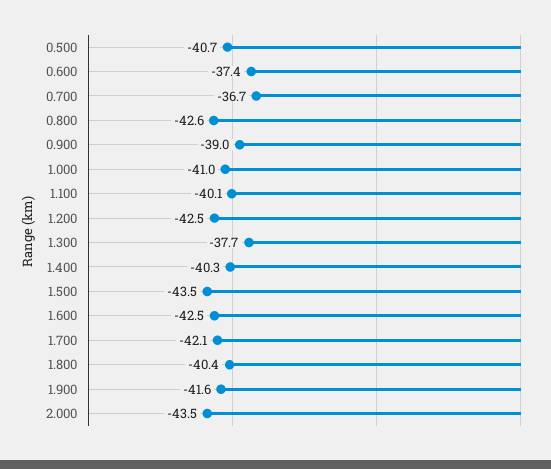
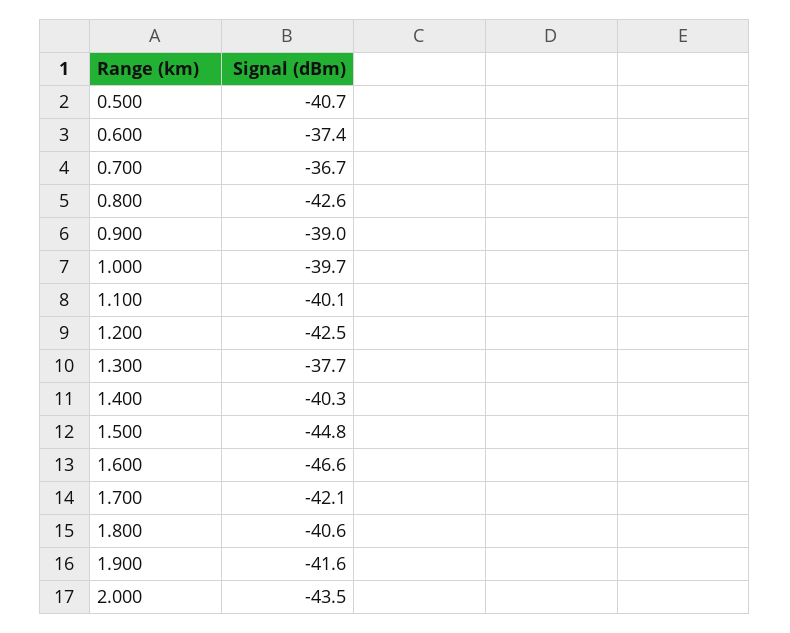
1.000: -41 -> -39.7
1.500: -43.5 -> -44.8
1.600: -42.5 -> -46.6
1.800: -40.4 -> -40.6

